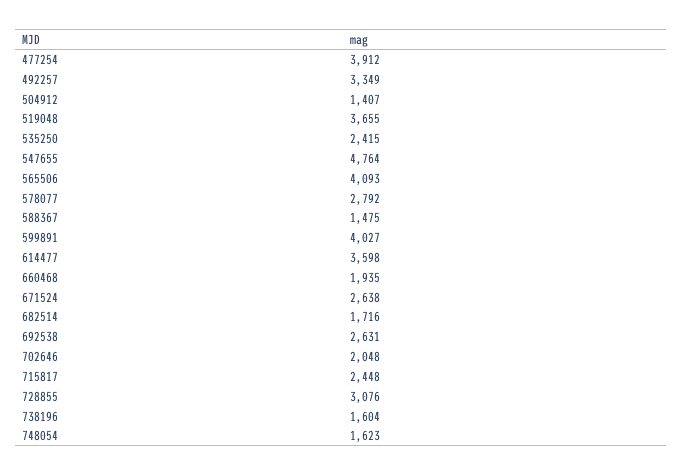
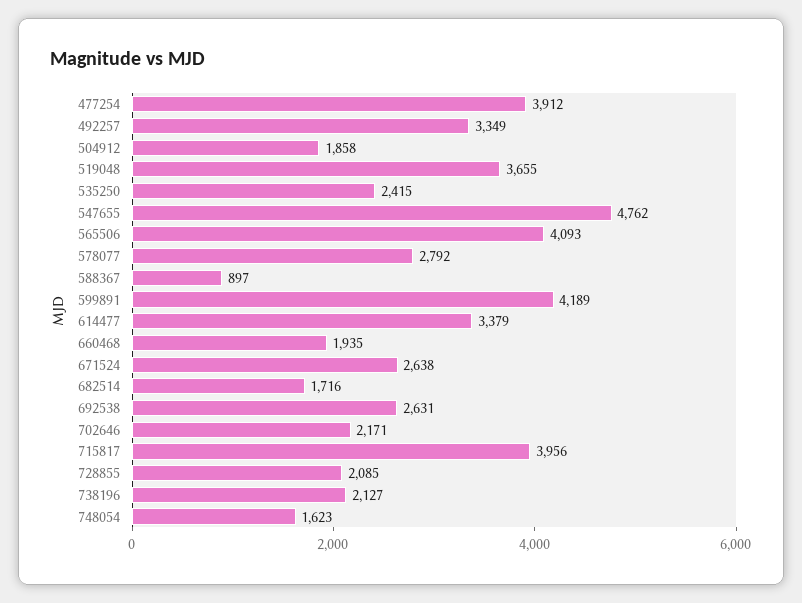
504912: 1407 -> 1858
547655: 4764 -> 4762
588367: 1475 -> 897
599891: 4027 -> 4189
614477: 3598 -> 3379
702646: 2048 -> 2171
715817: 2448 -> 3956
728855: 3076 -> 2085
738196: 1604 -> 2127

